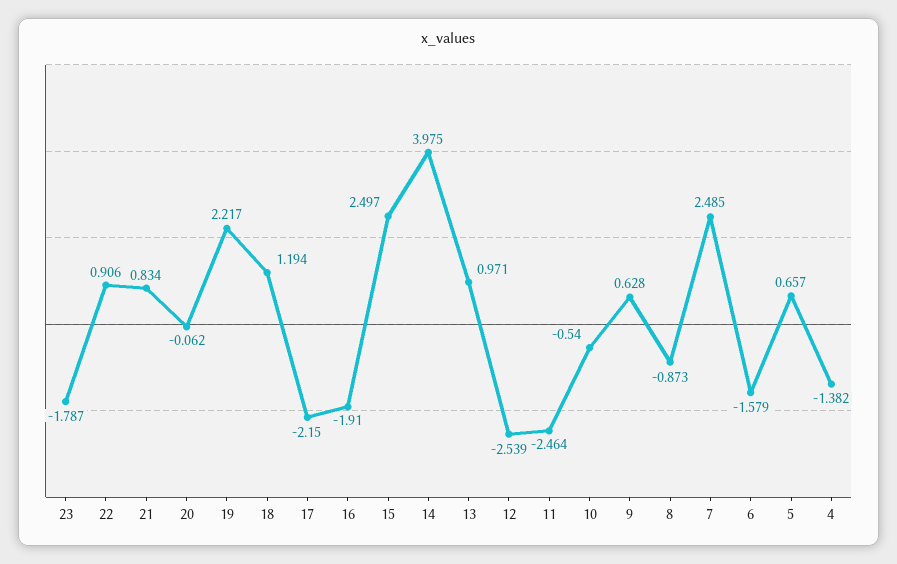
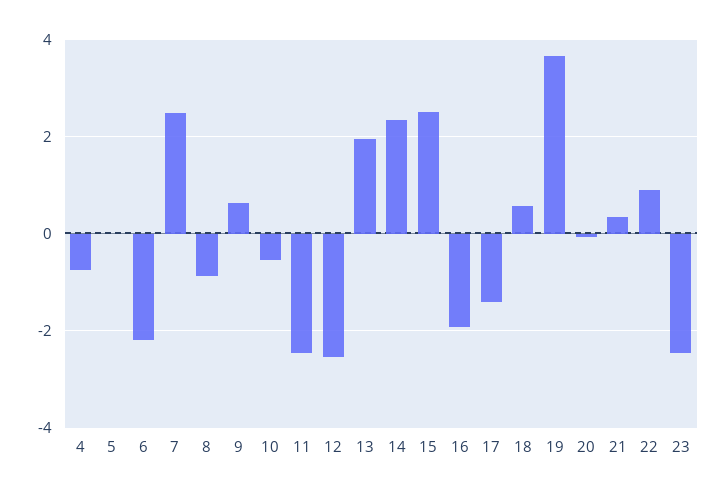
23: -1.787 -> -2.4
21: 0.834 -> 0.4
19: 2.217 -> 3.6
18: 1.194 -> 0.6
17: -2.15 -> -1.4
14: 3.975 -> 2.4
13: 0.971 -> 2
6: -1.579 -> -2.2
5: 0.657 -> 0
4: -1.382 -> -0.8

